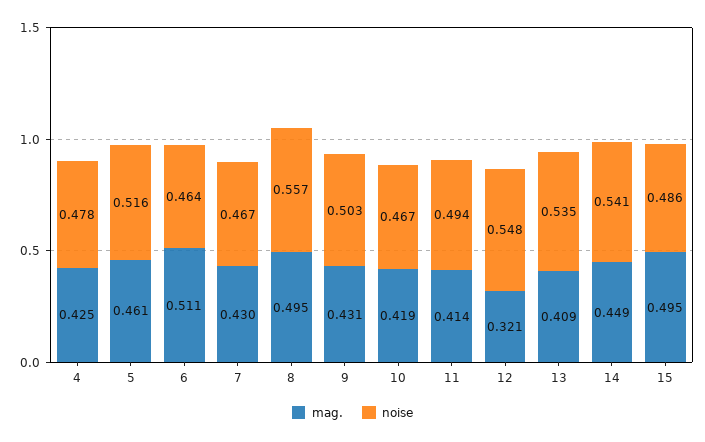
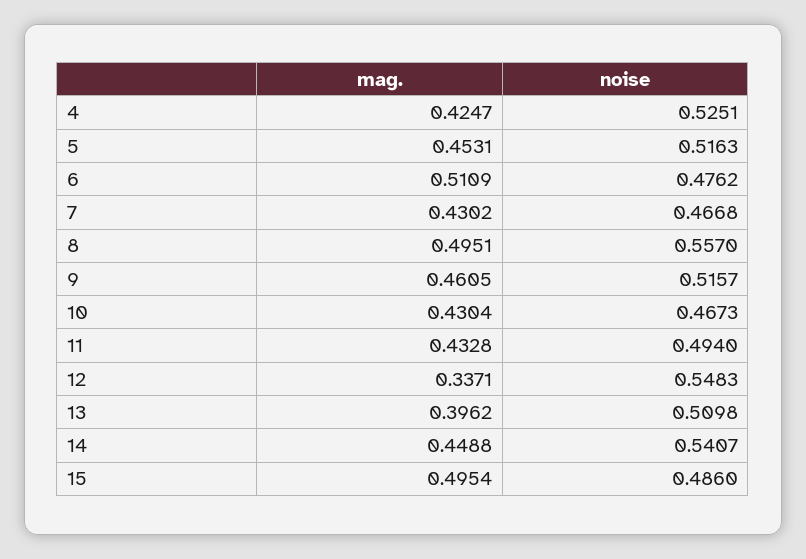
noise, 4: 0.478 -> 0.5251
mag., 5: 0.461 -> 0.4531
noise, 6: 0.464 -> 0.4762
mag., 9: 0.431 -> 0.4605
noise, 9: 0.503 -> 0.5157
mag., 10: 0.419 -> 0.4304
mag., 11: 0.414 -> 0.4328
mag., 12: 0.321 -> 0.3371
mag., 13: 0.409 -> 0.3962
noise, 13: 0.535 -> 0.5098

